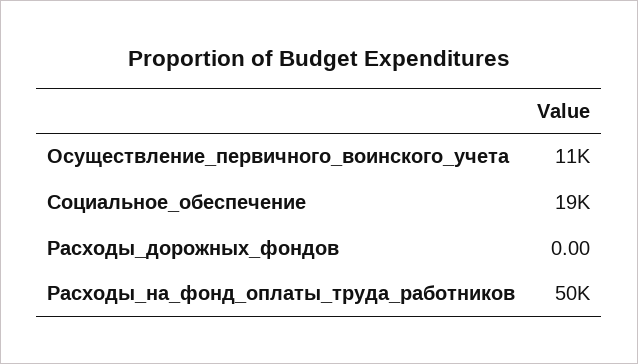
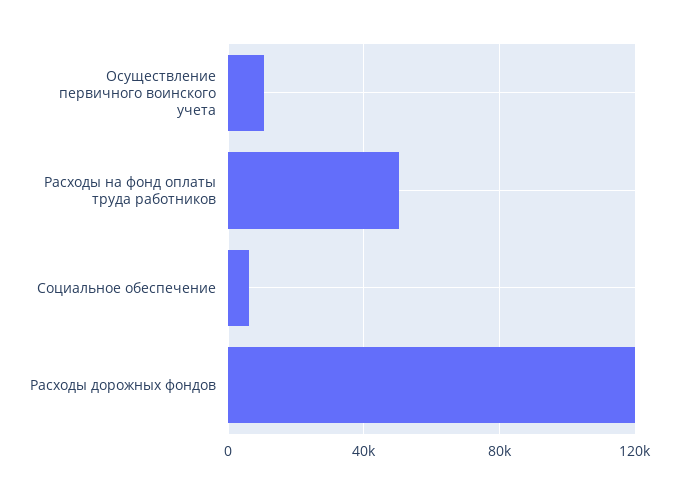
Социальное_обеспечение: 19000 -> 5000
Расходы_дорожных_фондов: 0 -> 120000

